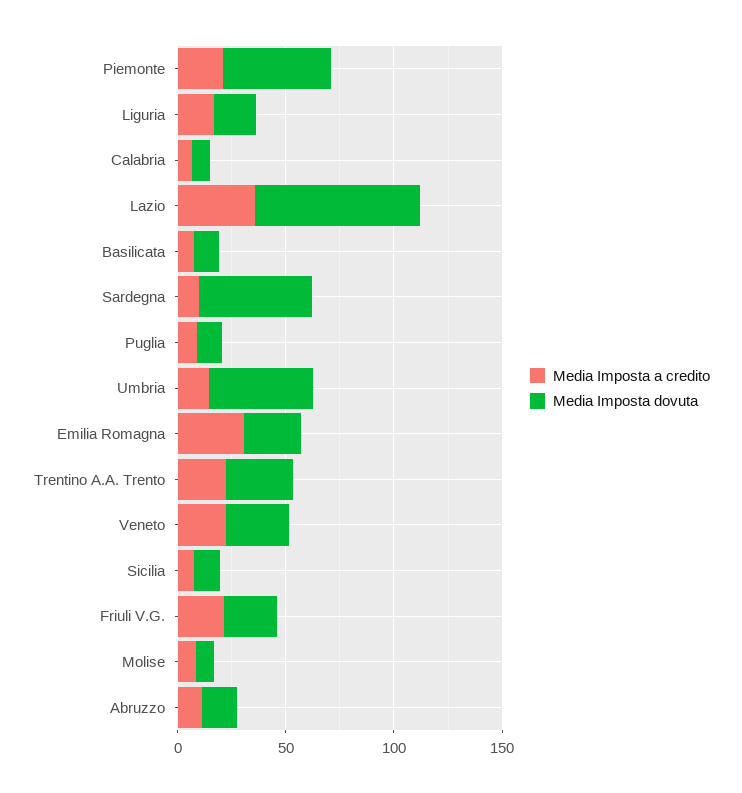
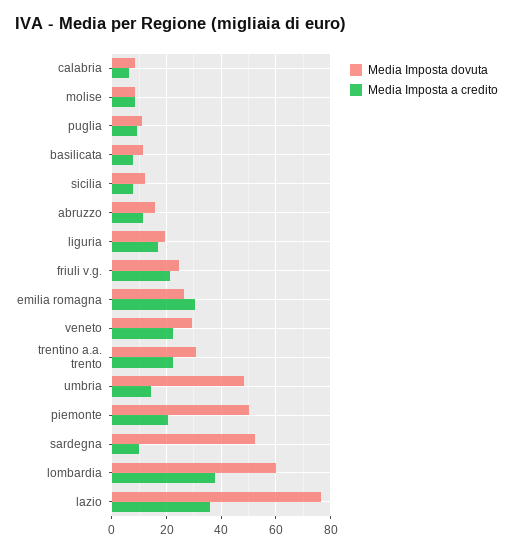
Media Imposta dovuta, lombardia: none -> 60
Media Imposta a credito, lombardia: none -> 37.5

